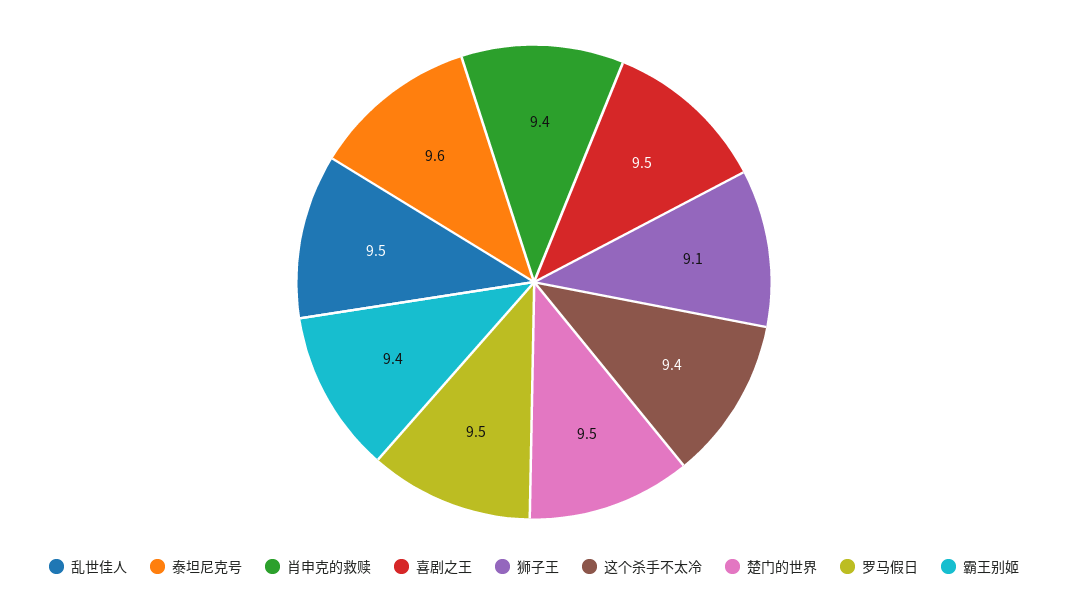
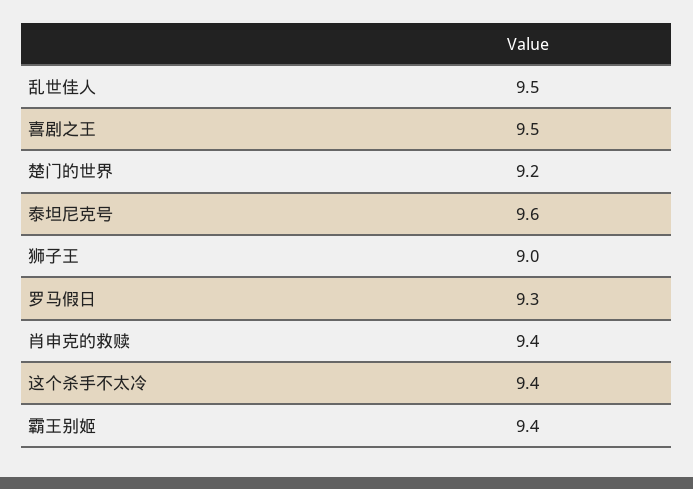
狮子王: 9.1 -> 9
楚门的世界: 9.5 -> 9.2
罗马假日: 9.5 -> 9.3

